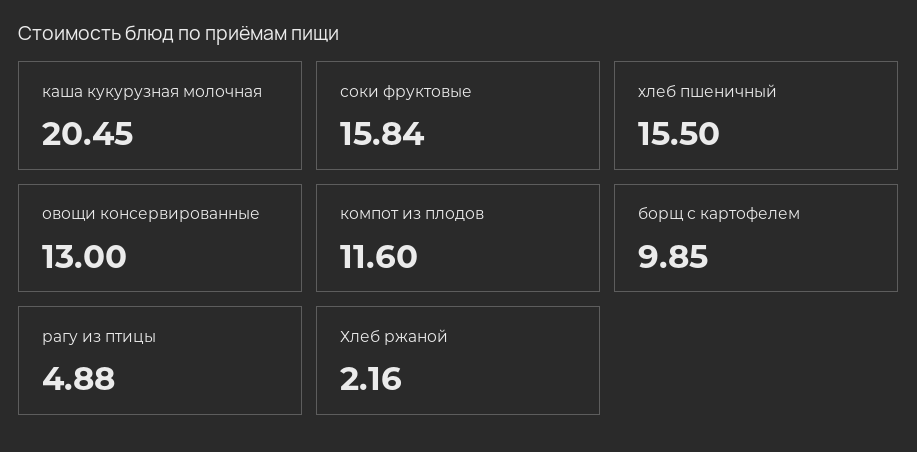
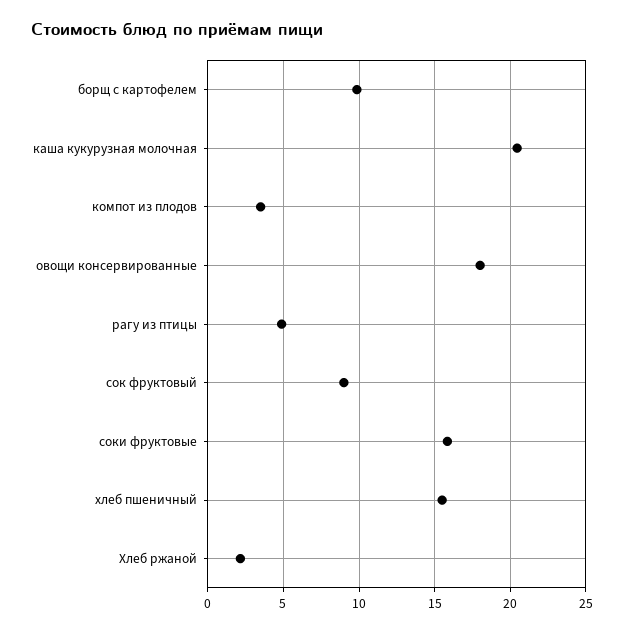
овощи консервированные: 13 -> 18
компот из плодов: 11.6 -> 3.5
сок фруктовый: none -> 9

